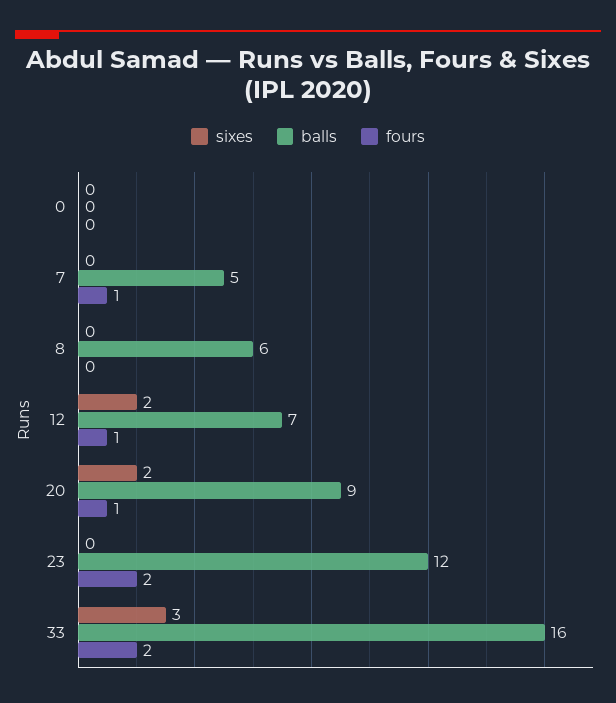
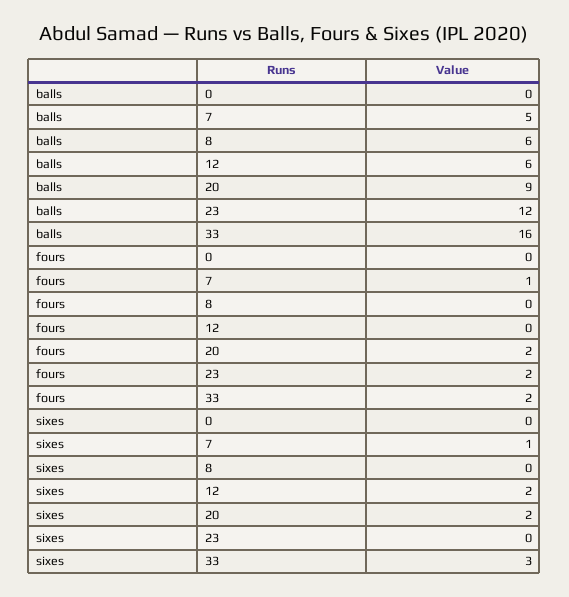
sixes, 7: 0 -> 1
balls, 12: 7 -> 6
fours, 12: 1 -> 0
fours, 20: 1 -> 2

